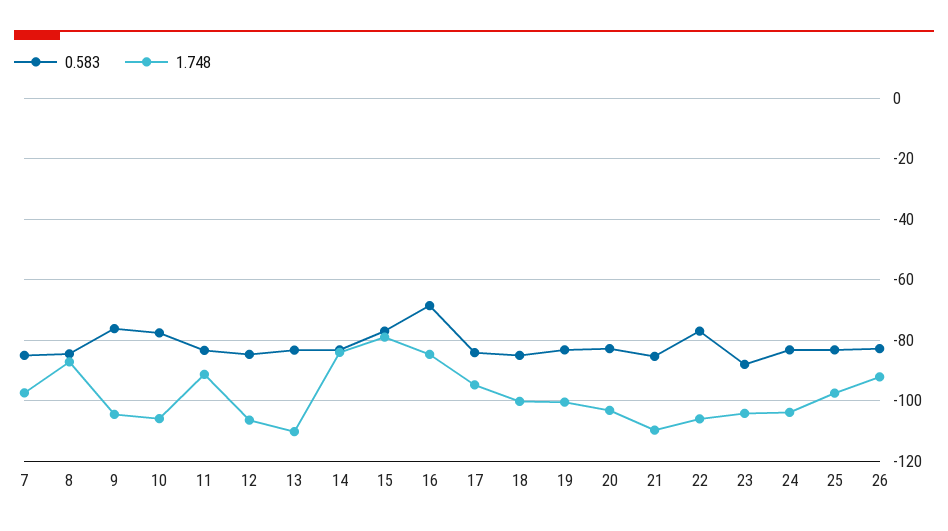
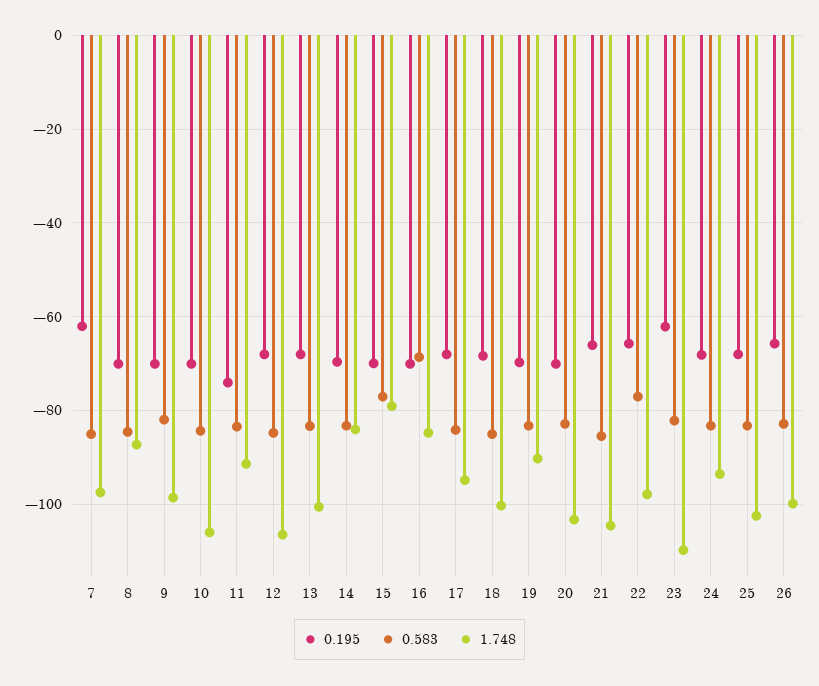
0.583, 9: -76 -> -82
1.748, 9: -104 -> -98
0.583, 10: -78 -> -84
1.748, 13: -110 -> -100
1.748, 19: -100 -> -90
1.748, 21: -110 -> -104
1.748, 22: -106 -> -98
0.583, 23: -88 -> -82
1.748, 23: -104 -> -110
1.748, 24: -104 -> -94
1.748, 25: -98 -> -102
1.748, 26: -92 -> -100
0.195, 7: none -> -62
0.195, 8: none -> -70
0.195, 9: none -> -70
0.195, 10: none -> -70
0.195, 11: none -> -74
0.195, 12: none -> -68
0.195, 13: none -> -68
0.195, 14: none -> -70
0.195, 15: none -> -70
0.195, 16: none -> -70
0.195, 17: none -> -68
0.195, 18: none -> -68
0.195, 19: none -> -70
0.195, 20: none -> -70
0.195, 21: none -> -66
0.195, 22: none -> -66
0.195, 23: none -> -62
0.195, 24: none -> -68
0.195, 25: none -> -68
0.195, 26: none -> -66

